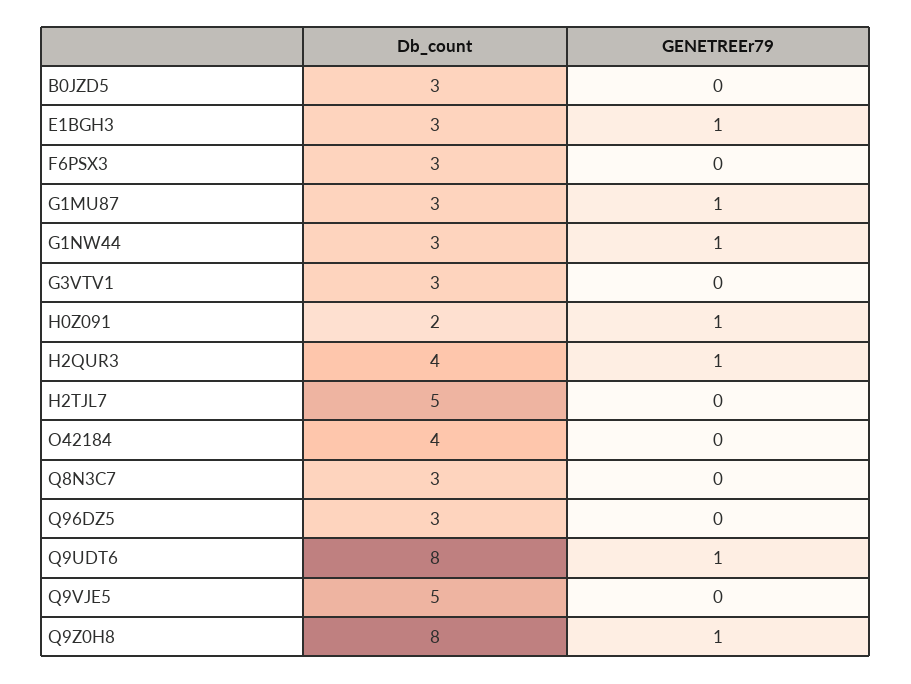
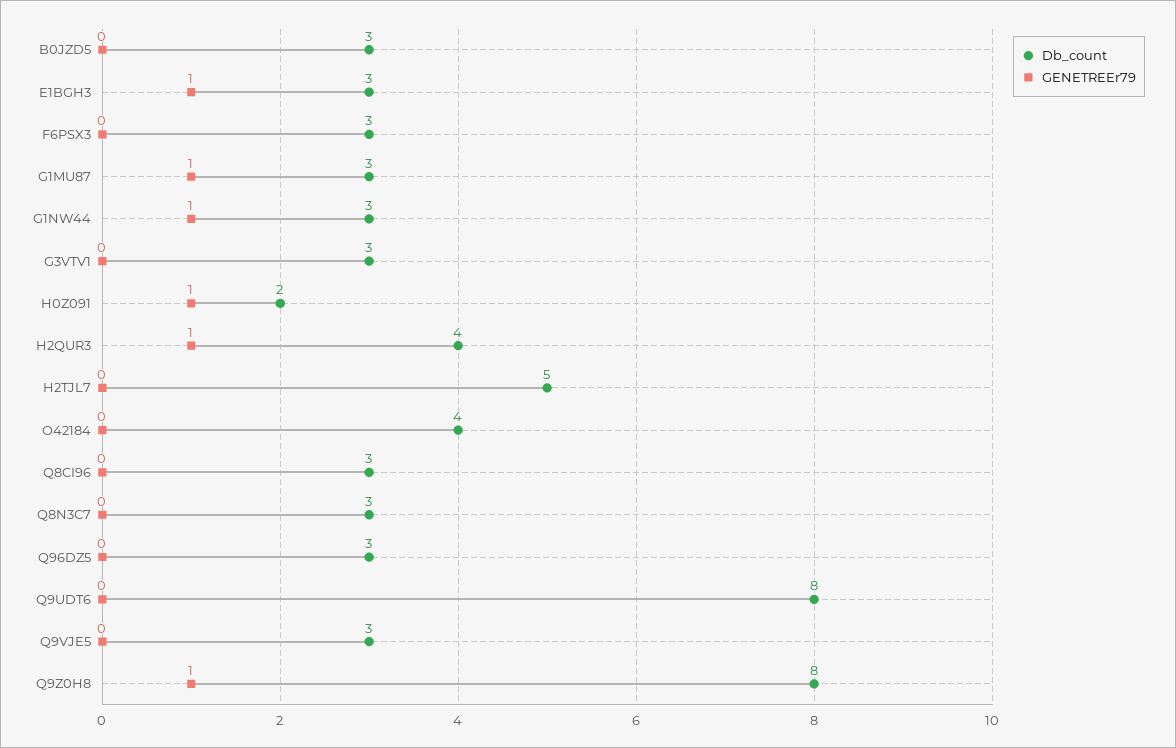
GENETREEr79, Q9UDT6: 1 -> 0
Db_count, Q9VJE5: 5 -> 3
Db_count, Q8CI96: none -> 3
GENETREEr79, Q8CI96: none -> 0

